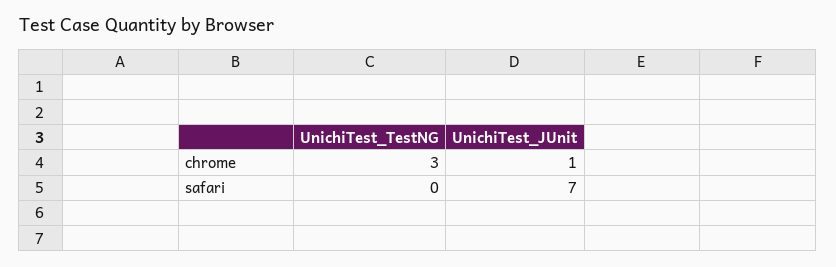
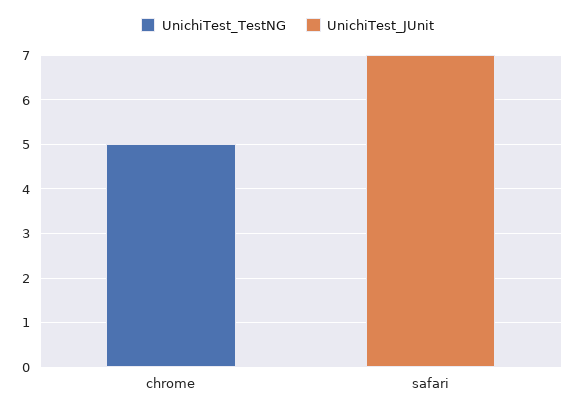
UnichiTest_TestNG, chrome: 3 -> 5
UnichiTest_JUnit, chrome: 1 -> 0

